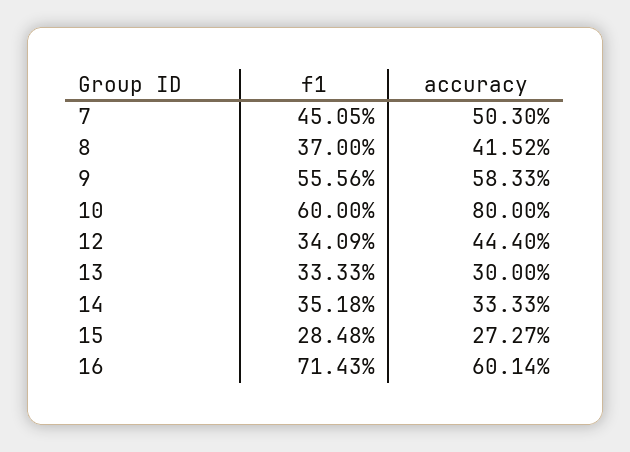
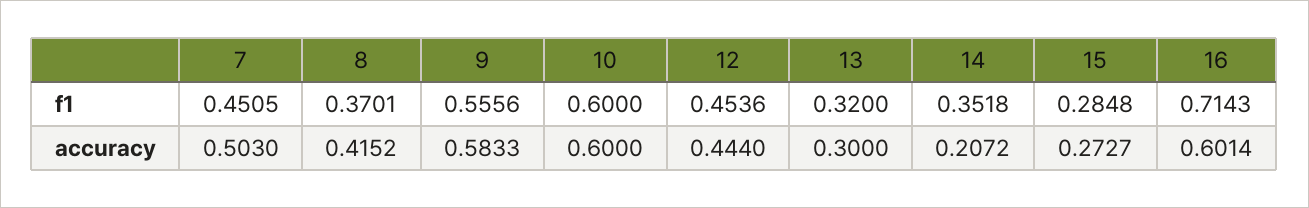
f1, 8: 0.37 -> 0.3701
accuracy, 10: 0.8 -> 0.6
f1, 12: 0.3409 -> 0.4536
f1, 13: 0.3333 -> 0.32
accuracy, 14: 0.3333 -> 0.2072

